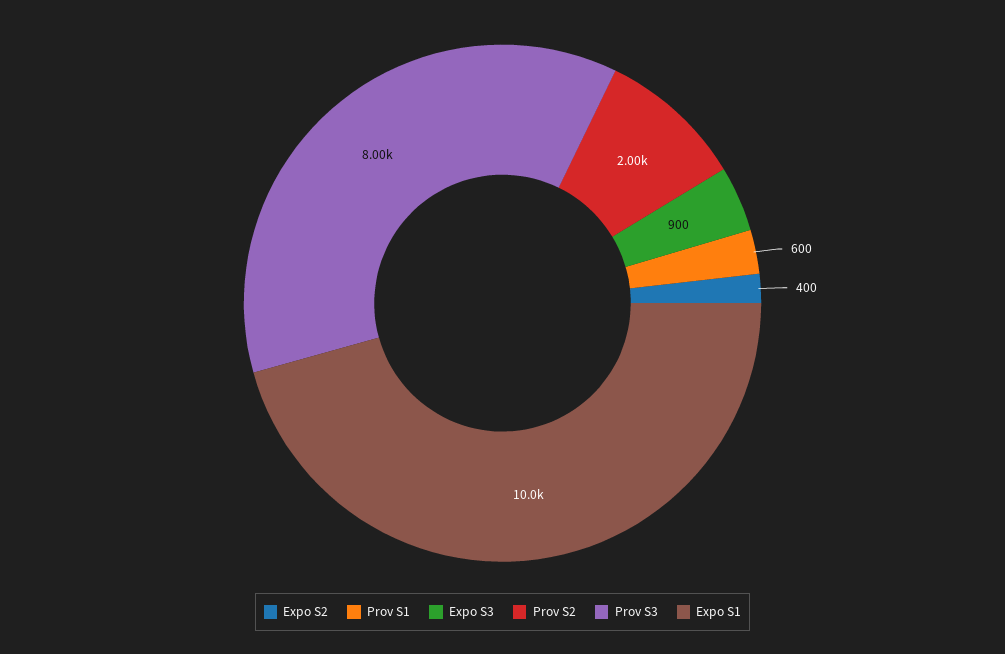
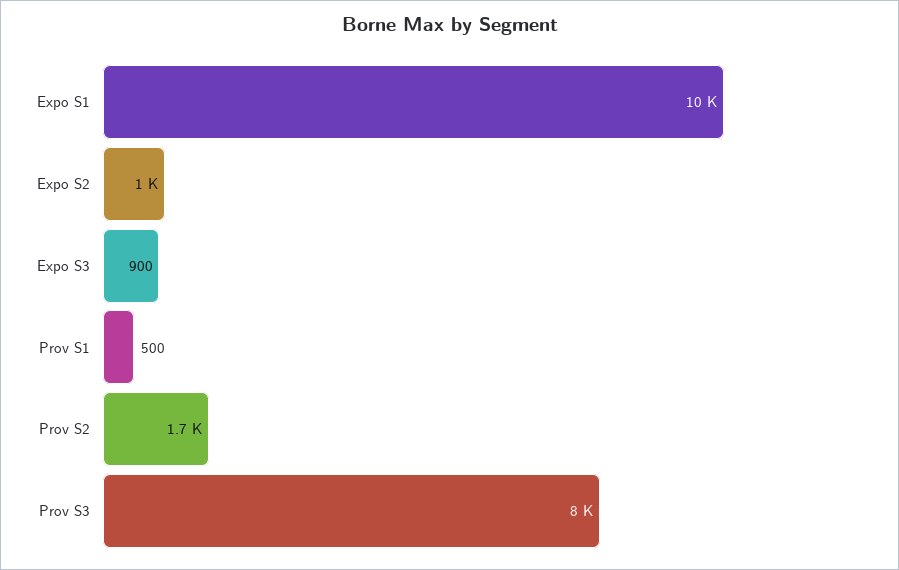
Expo S2: 400 -> 1000
Prov S1: 600 -> 500
Prov S2: 2000 -> 1700

